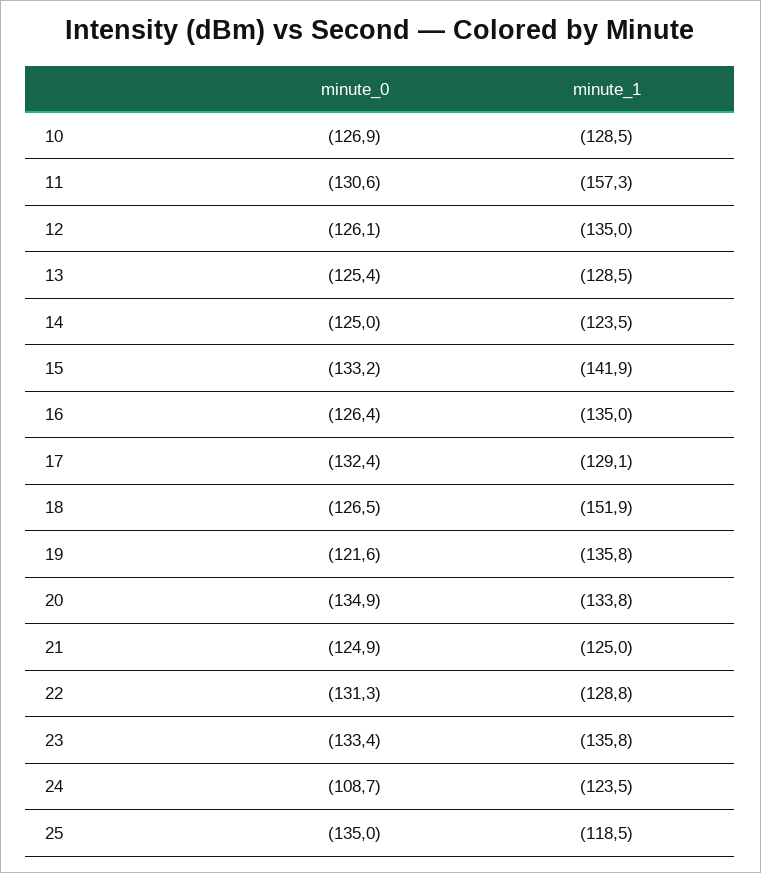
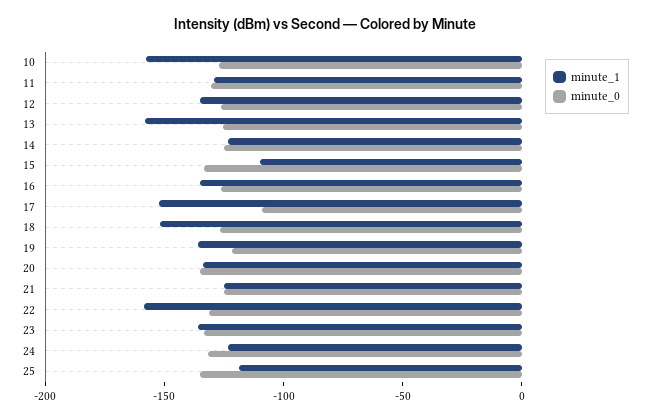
minute_1, 10: -128.5 -> -160
minute_1, 11: -157.3 -> -130
minute_1, 13: -128.5 -> -160
minute_1, 15: -141.9 -> -110
minute_0, 17: -132.4 -> -110
minute_1, 17: -129.1 -> -150
minute_1, 22: -128.8 -> -160
minute_0, 24: -108.7 -> -130

